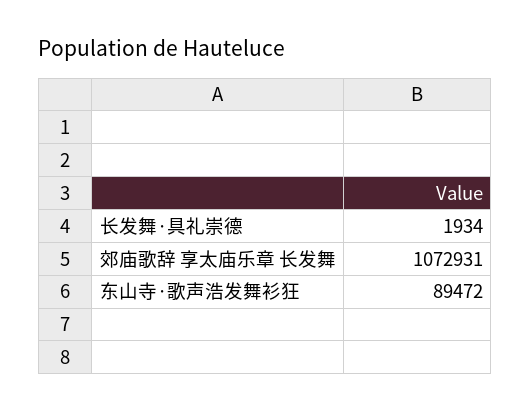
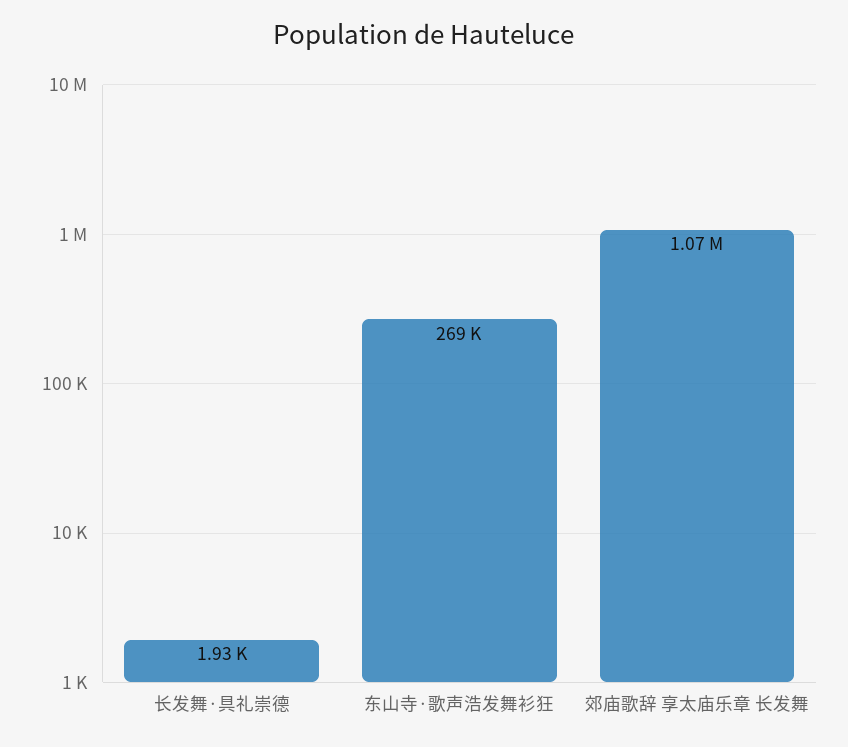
东山寺·歌声浩发舞衫狂: 89472 -> 269000

